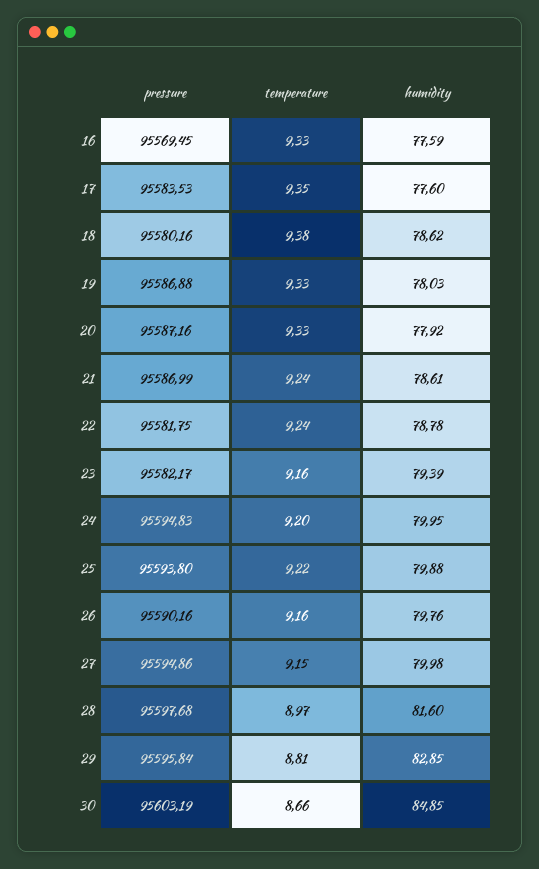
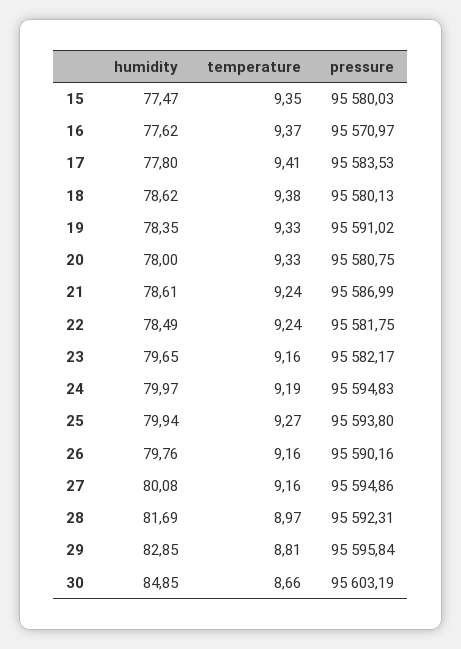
pressure, 16: 95569.45 -> 95570.97
temperature, 16: 9.33 -> 9.37
humidity, 16: 77.59 -> 77.62
temperature, 17: 9.35 -> 9.41
humidity, 17: 77.6 -> 77.8
pressure, 18: 95580.16 -> 95580.13
pressure, 19: 95586.88 -> 95591.02
humidity, 19: 78.03 -> 78.35
pressure, 20: 95587.16 -> 95580.75
humidity, 20: 77.92 -> 78
humidity, 22: 78.78 -> 78.49
humidity, 23: 79.39 -> 79.65
temperature, 24: 9.2 -> 9.19
humidity, 24: 79.95 -> 79.97
temperature, 25: 9.22 -> 9.27
humidity, 25: 79.88 -> 79.94
temperature, 27: 9.15 -> 9.16
humidity, 27: 79.98 -> 80.08
pressure, 28: 95597.68 -> 95592.31
humidity, 28: 81.6 -> 81.69
humidity, 15: none -> 77.47
temperature, 15: none -> 9.35
pressure, 15: none -> 95580.03

